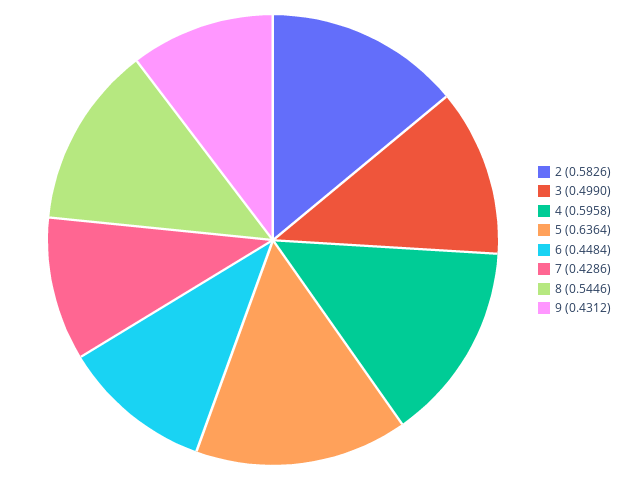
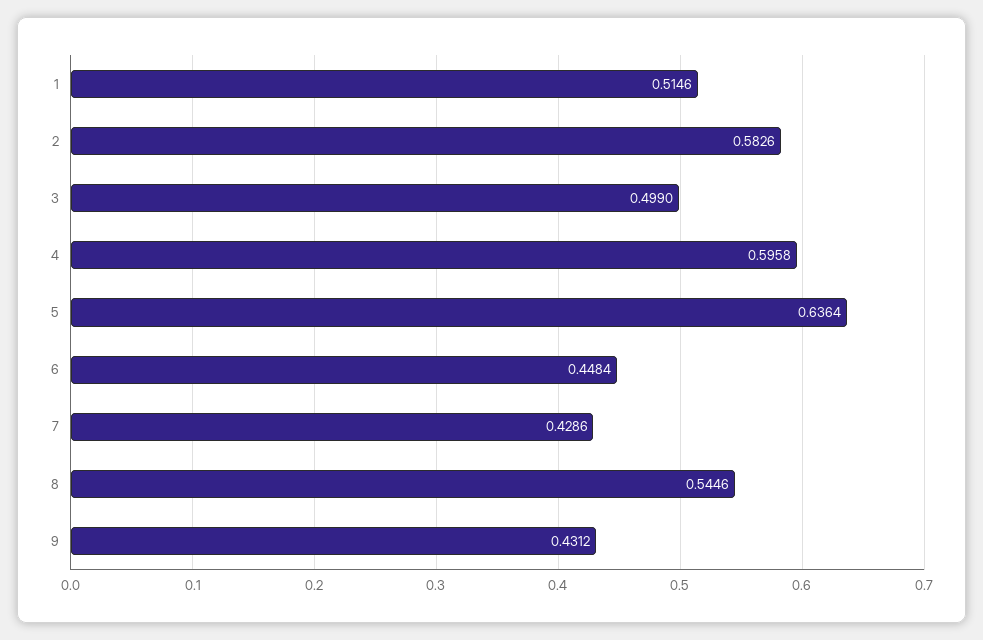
1: none -> 0.5146

